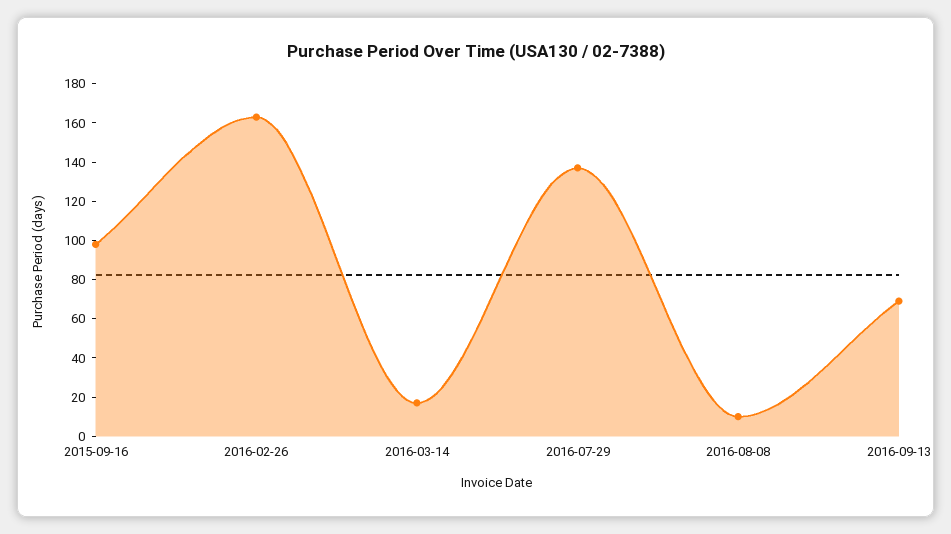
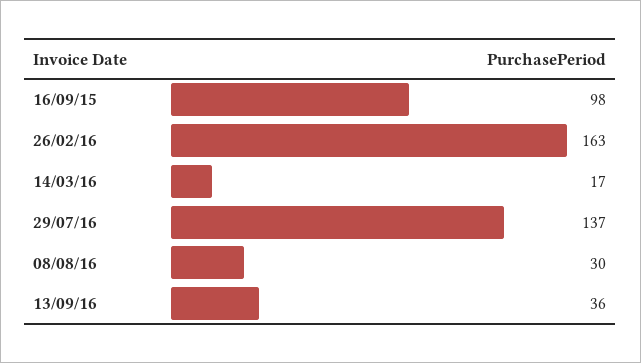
2016-08-08: 10 -> 30
2016-09-13: 70 -> 36

